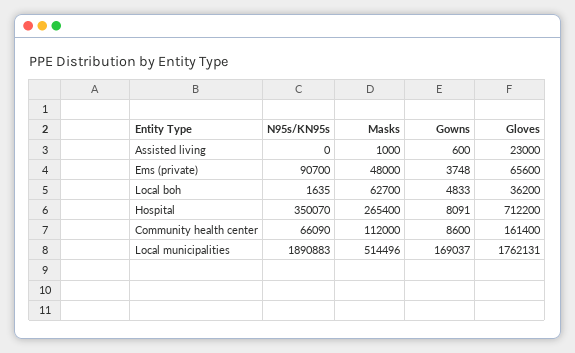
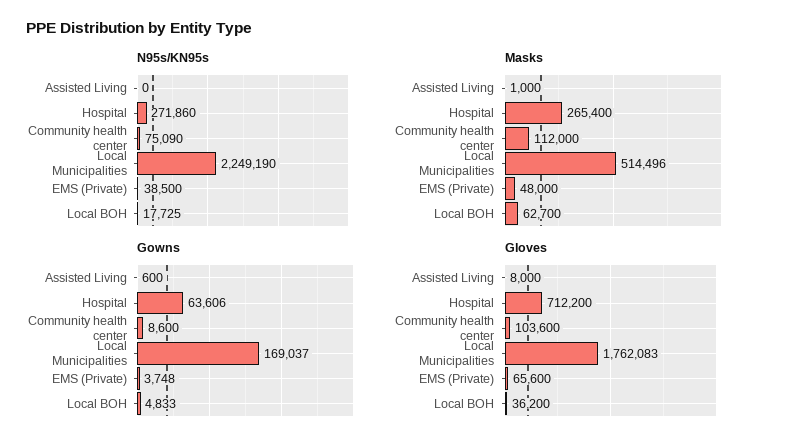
Gloves, Assisted living: 23000 -> 8000
N95s/KN95s, Ems (private): 90700 -> 38500
N95s/KN95s, Local boh: 1635 -> 17725
N95s/KN95s, Hospital: 350070 -> 271860
Gowns, Hospital: 8091 -> 63606
N95s/KN95s, Community health center: 66090 -> 75090
Gloves, Community health center: 161400 -> 103600
N95s/KN95s, Local municipalities: 1890883 -> 2249190
Gloves, Local municipalities: 1762131 -> 1762083

